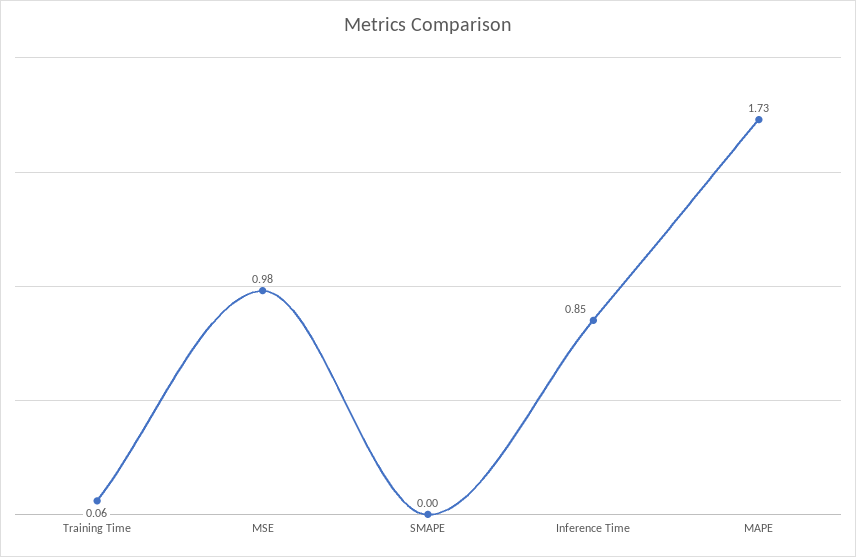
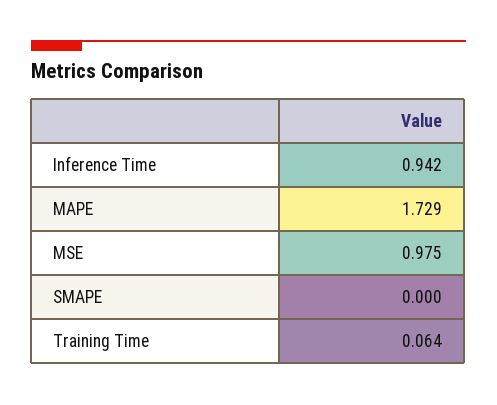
Inference Time: 0.85 -> 0.942

